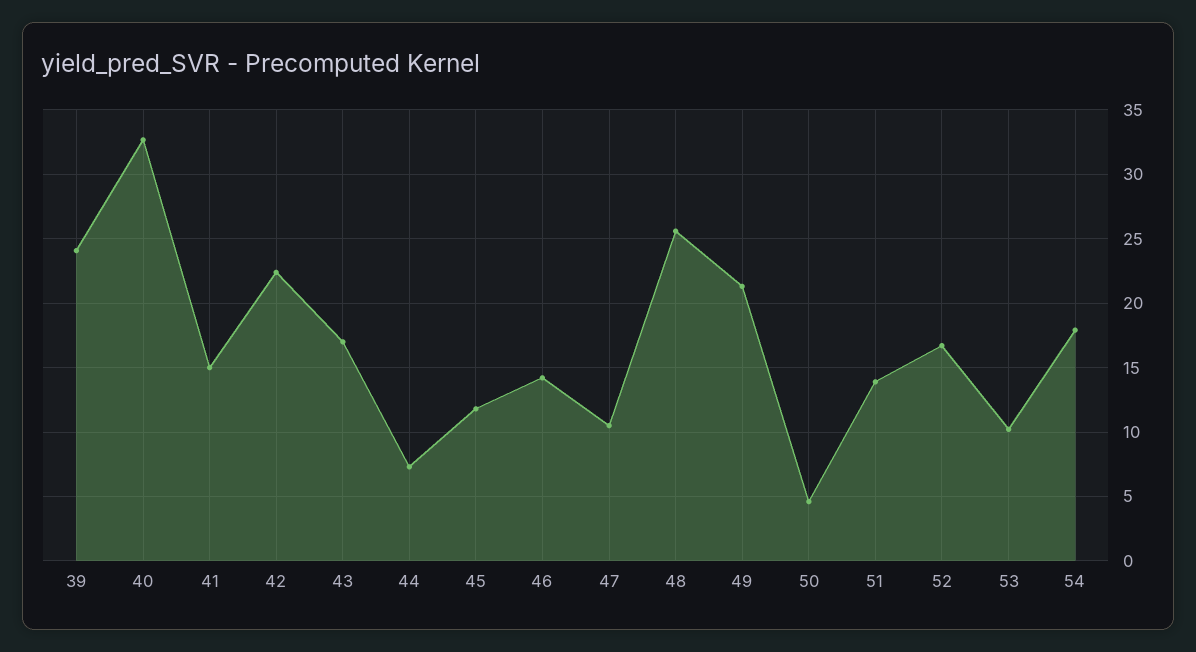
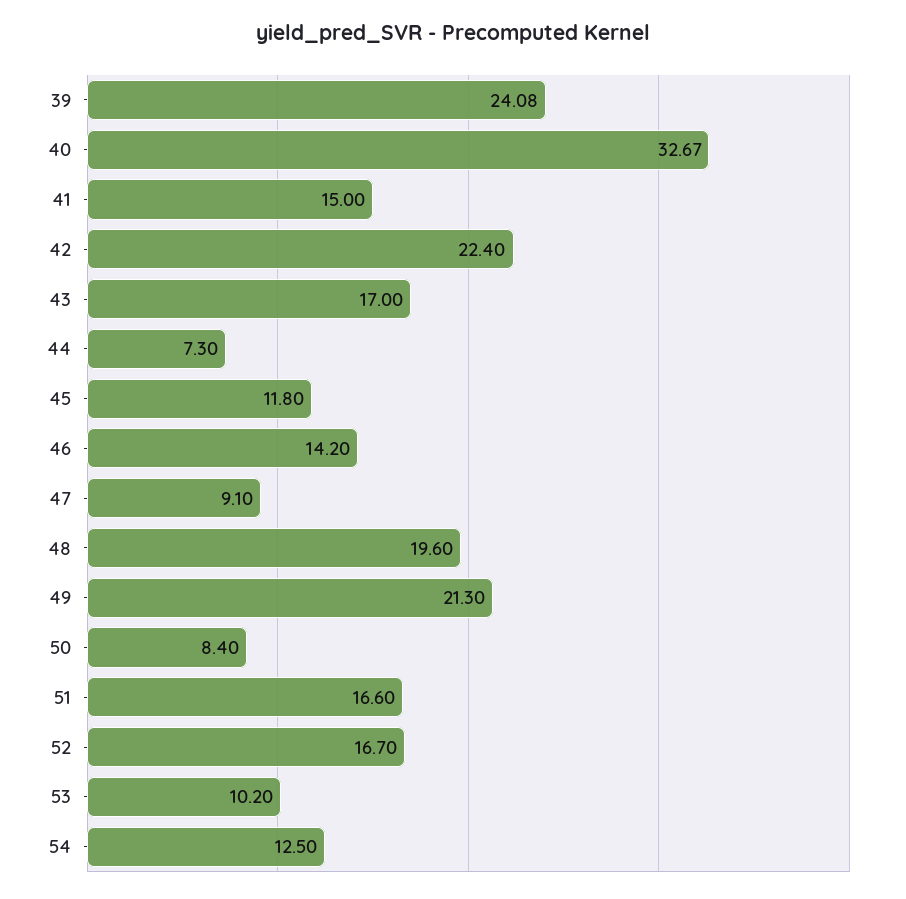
47: 10.5 -> 9.1
48: 25.5 -> 19.6
50: 4.5 -> 8.4
51: 14 -> 16.6
54: 18 -> 12.5

